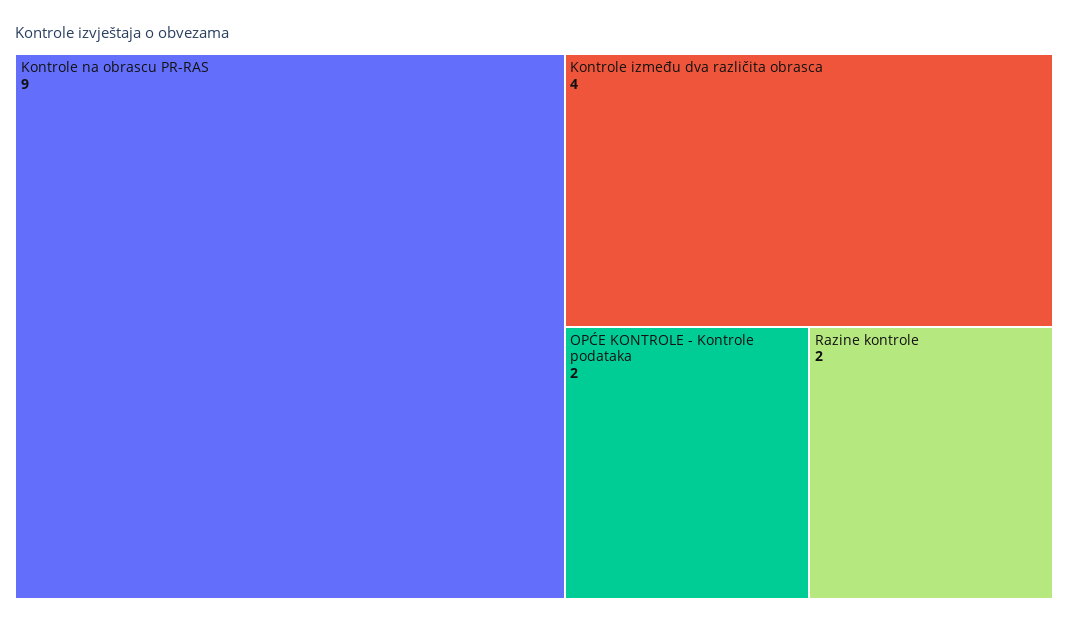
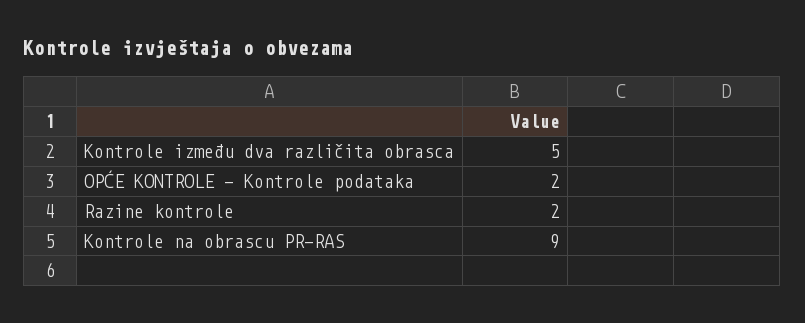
Kontrole između dva različita obrasca: 4 -> 5

